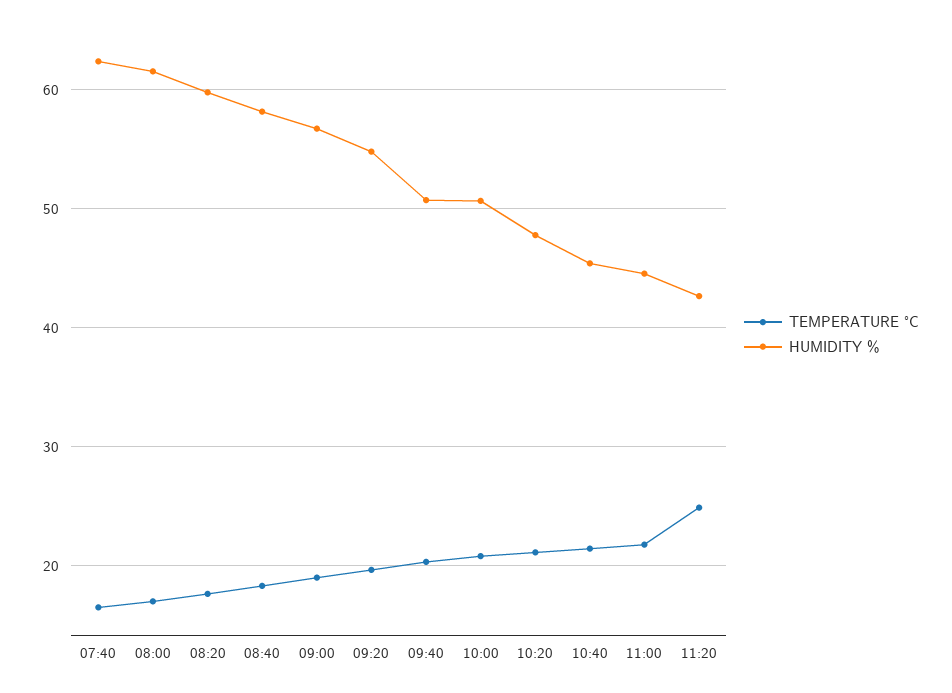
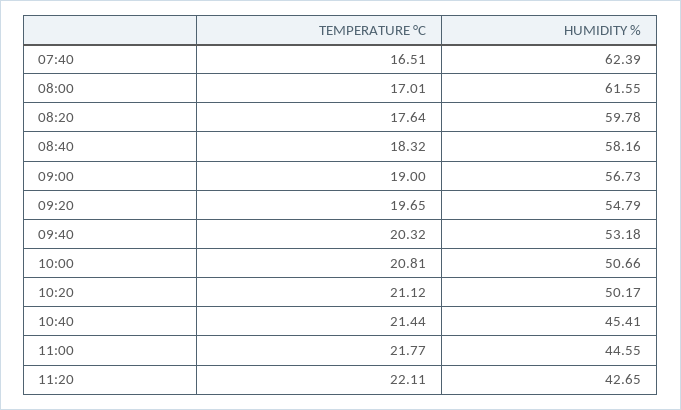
HUMIDITY %, 09:40: 51 -> 53.18
HUMIDITY %, 10:20: 48 -> 50.17
TEMPERATURE °C, 11:20: 25 -> 22.11

